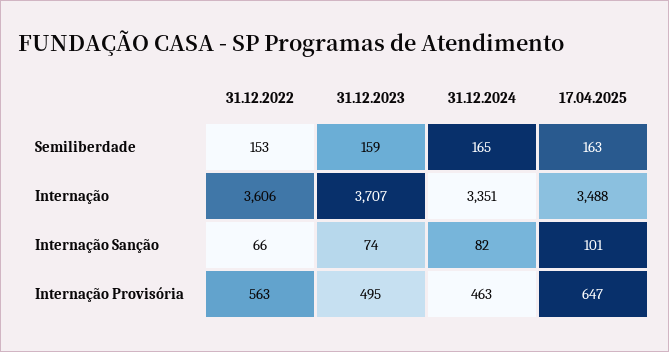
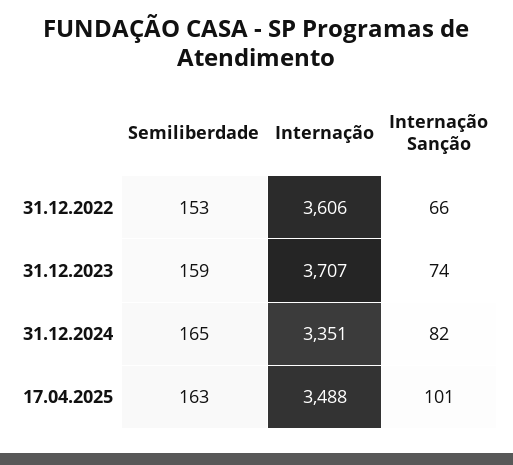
31.12.2022, Internação Provisória: 563 -> none
31.12.2023, Internação Provisória: 495 -> none
31.12.2024, Internação Provisória: 463 -> none
17.04.2025, Internação Provisória: 647 -> none

